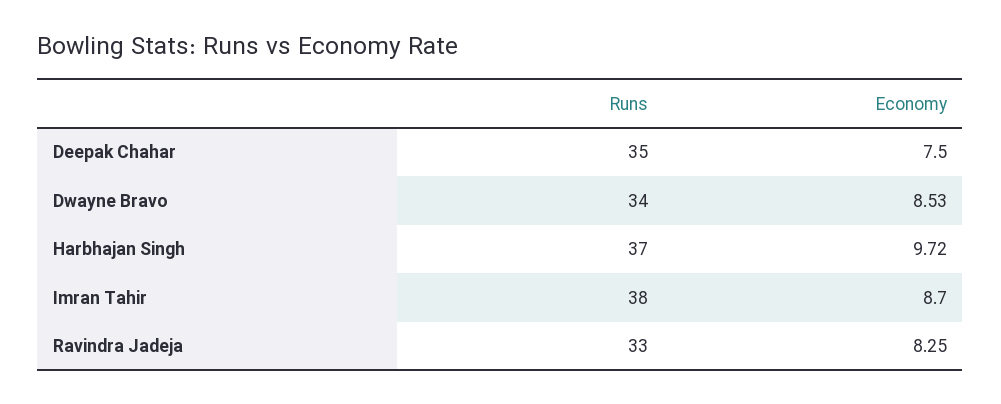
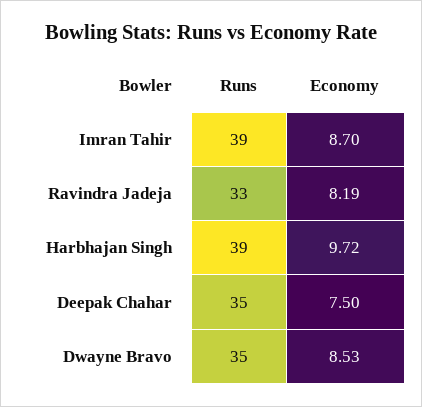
Runs, Dwayne Bravo: 34 -> 35
Runs, Harbhajan Singh: 37 -> 39
Runs, Imran Tahir: 38 -> 39
Economy, Ravindra Jadeja: 8.25 -> 8.19

